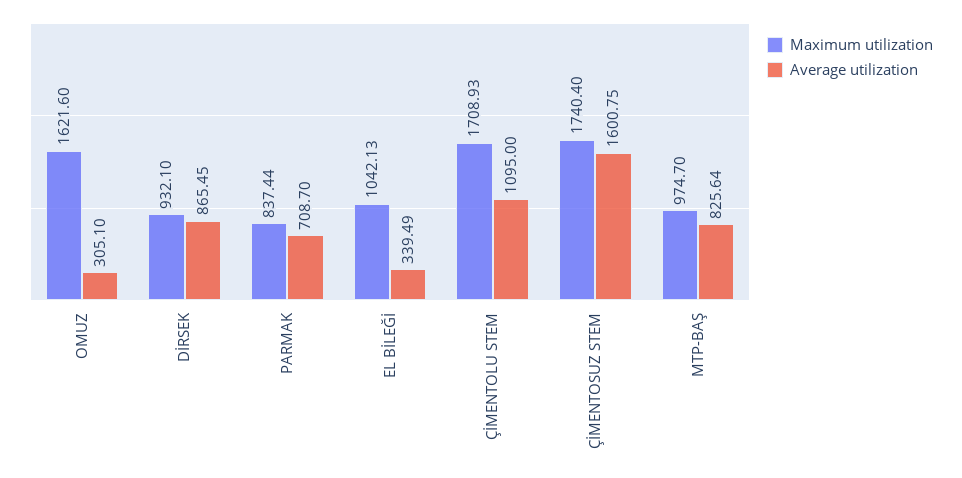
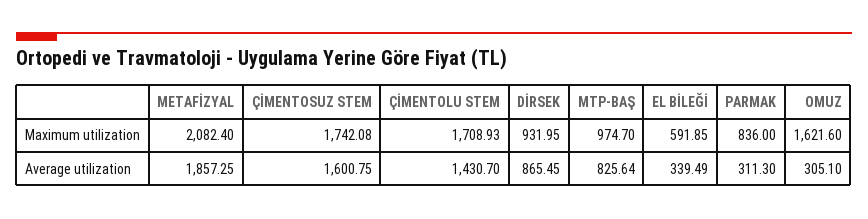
Maximum utilization, DİRSEK: 932.1 -> 931.95
Maximum utilization, PARMAK: 837.44 -> 836
Average utilization, PARMAK: 708.7 -> 311.3
Maximum utilization, EL BİLEĞİ: 1042.13 -> 591.85
Average utilization, ÇİMENTOLU STEM: 1095 -> 1430.7
Maximum utilization, ÇİMENTOSUZ STEM: 1740.4 -> 1742.08
Maximum utilization, METAFİZYAL: none -> 2082.4
Average utilization, METAFİZYAL: none -> 1857.25

